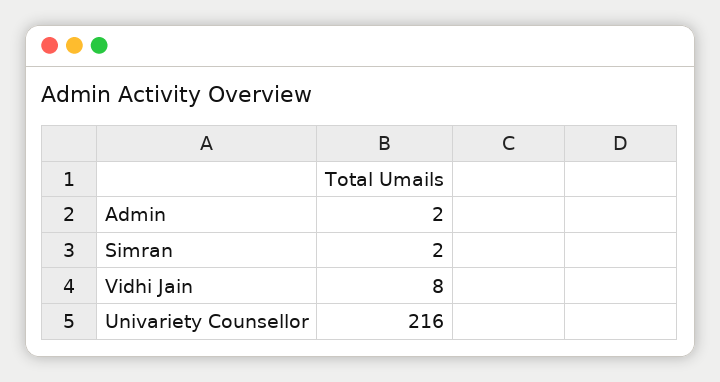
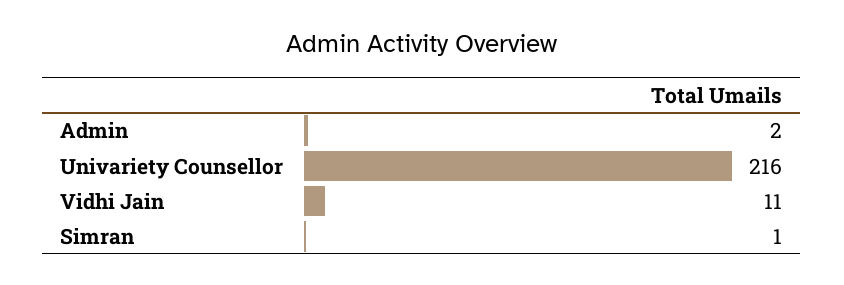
Simran: 2 -> 1
Vidhi Jain: 8 -> 11

